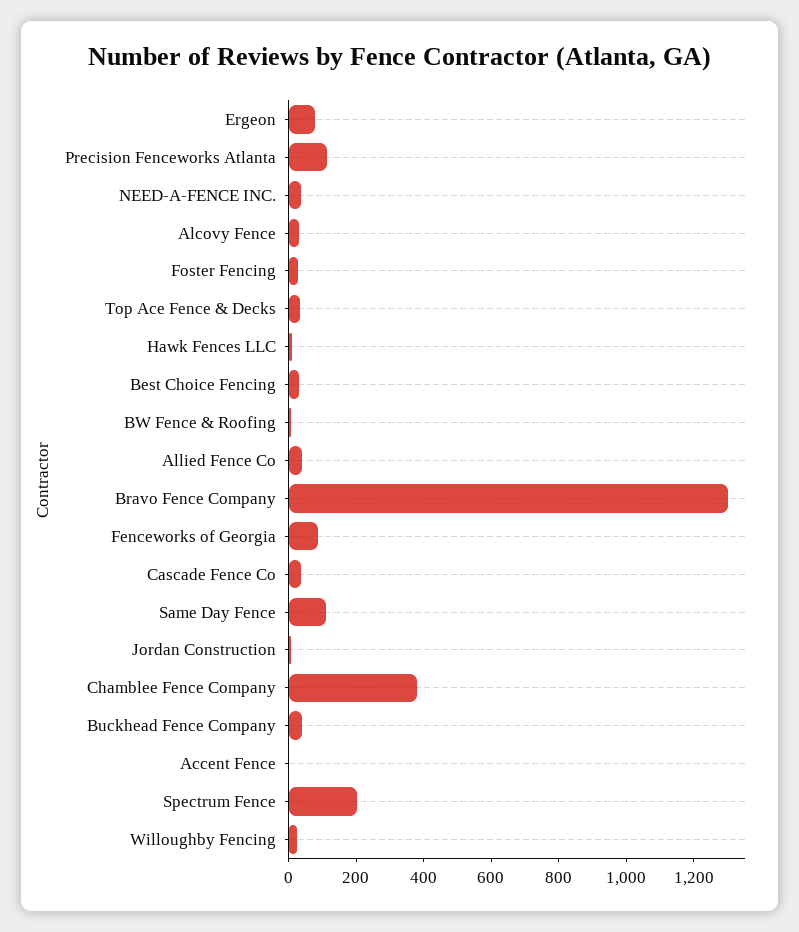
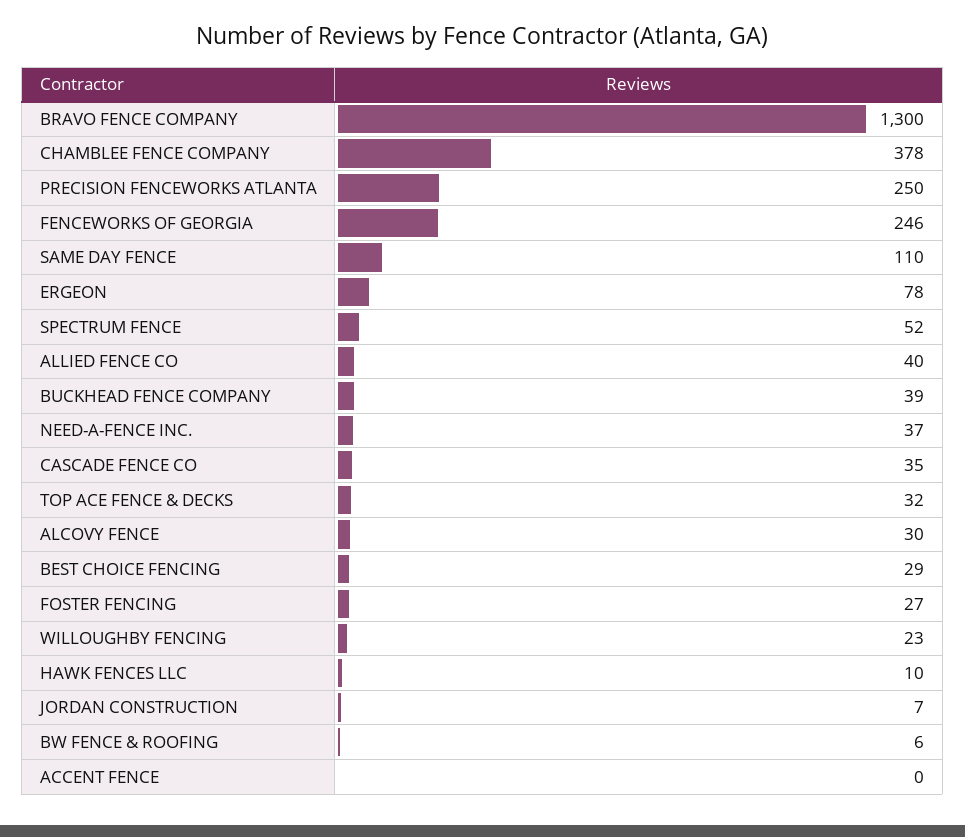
Precision Fenceworks Atlanta: 100 -> 250
Fenceworks of Georgia: 100 -> 246
Spectrum Fence: 200 -> 52

